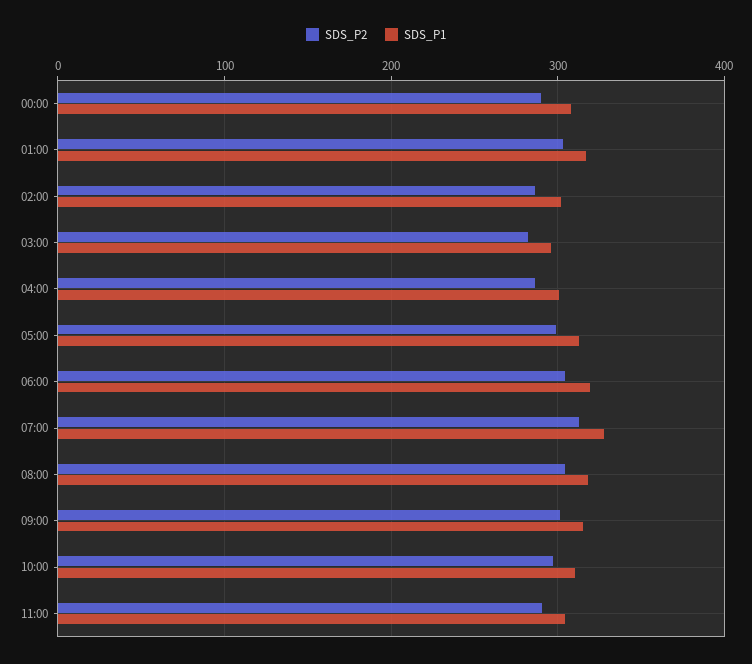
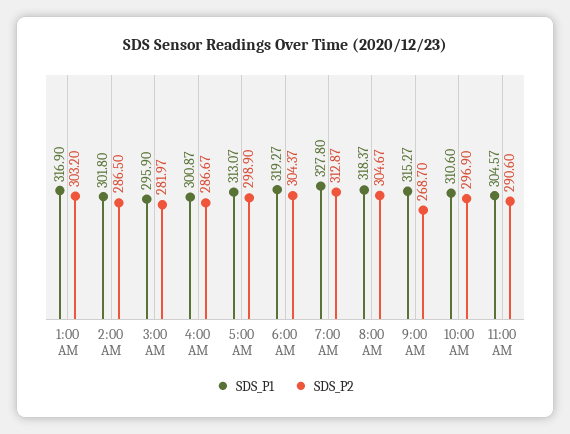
SDS_P2, 00:00: 290 -> none
SDS_P1, 00:00: 310 -> none
SDS_P2, 09:00: 300 -> 268.7

